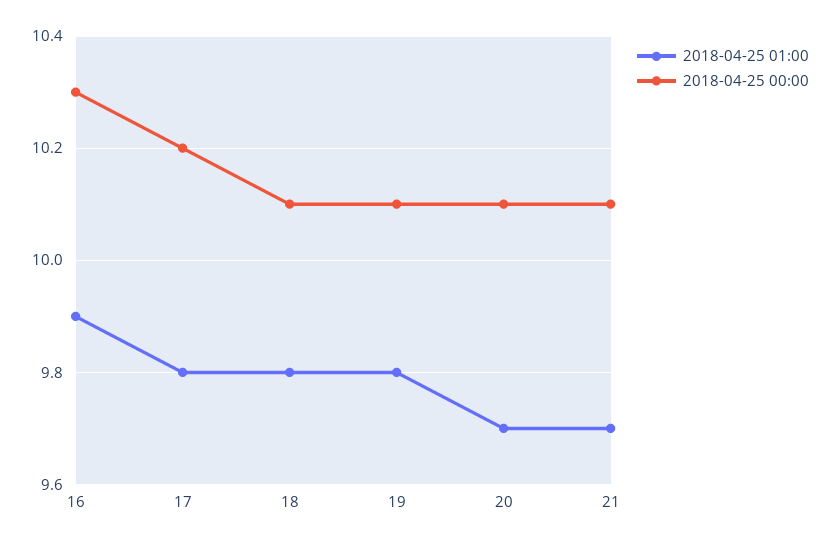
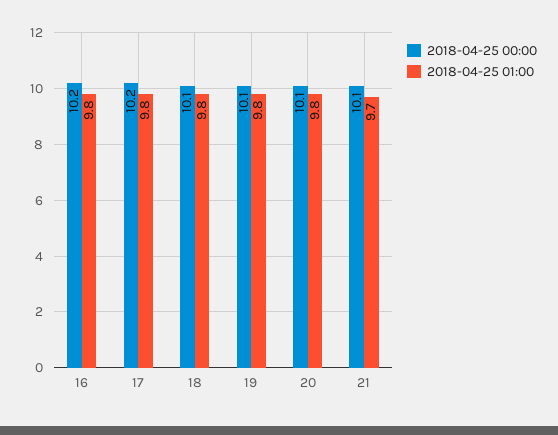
2018-04-25 01:00, 16: 9.9 -> 9.8
2018-04-25 00:00, 16: 10.3 -> 10.2
2018-04-25 01:00, 20: 9.7 -> 9.8

